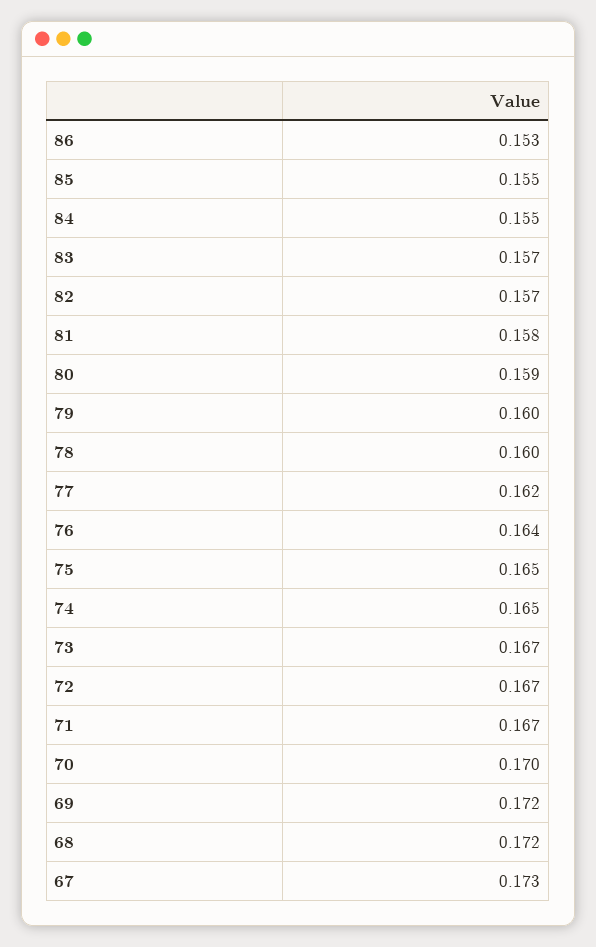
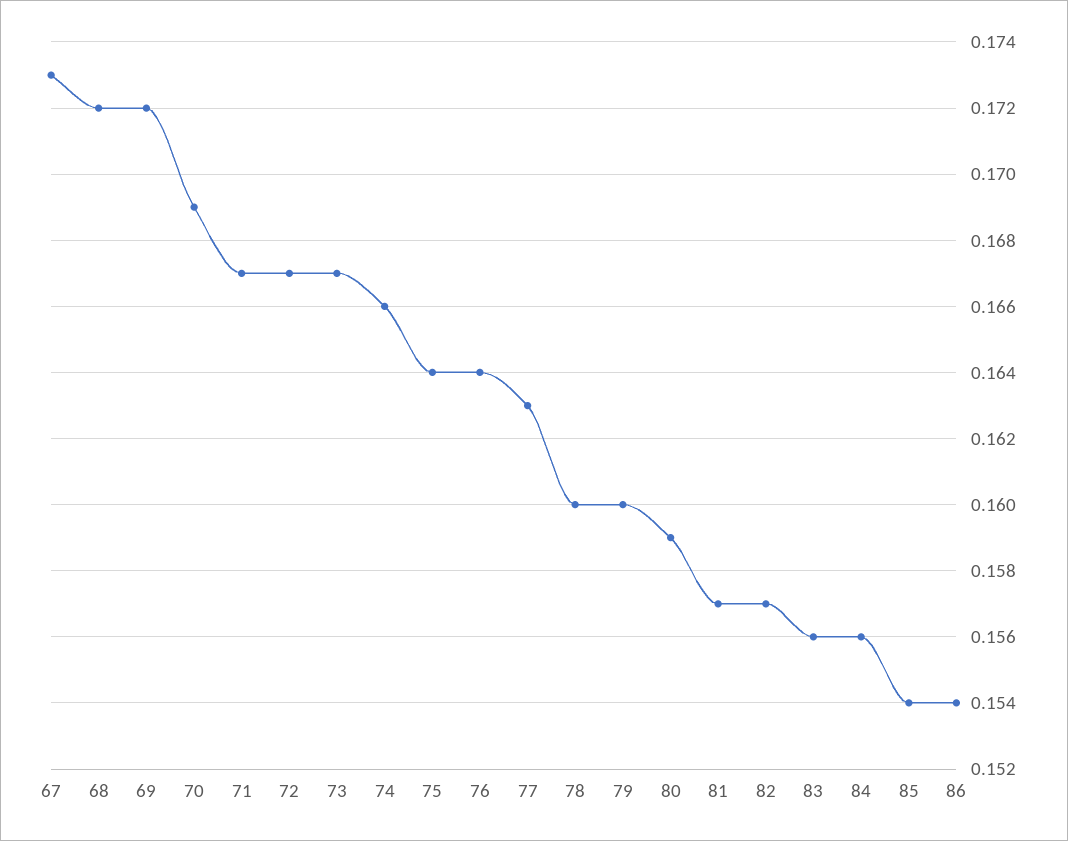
86: 0.153 -> 0.154
85: 0.155 -> 0.154
84: 0.155 -> 0.156
83: 0.157 -> 0.156
81: 0.158 -> 0.157
77: 0.162 -> 0.163
75: 0.165 -> 0.164
74: 0.165 -> 0.166
70: 0.17 -> 0.169

